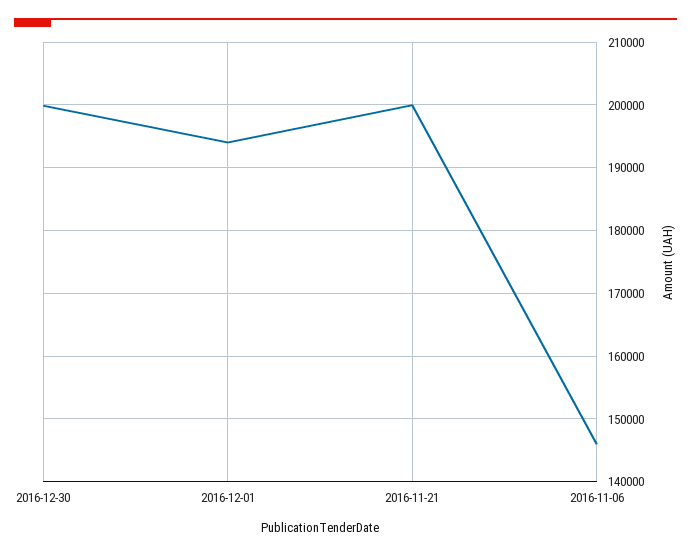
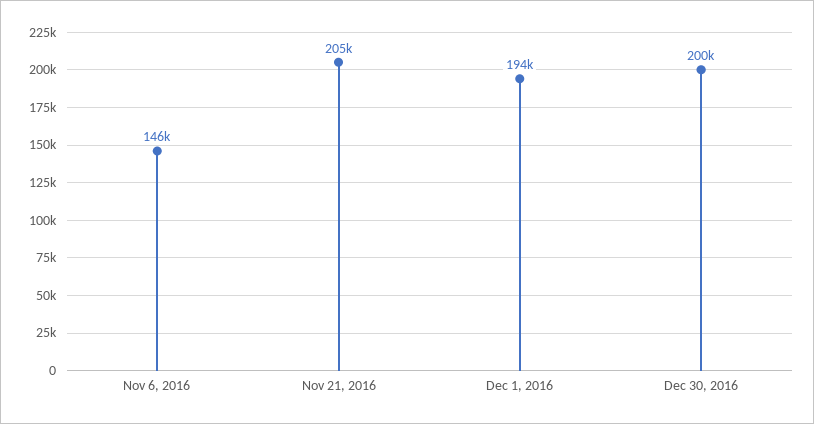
2016-11-21: 200000 -> 205000

